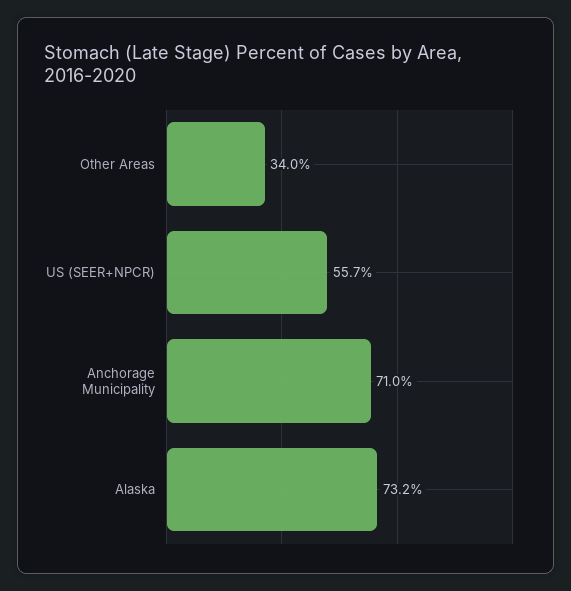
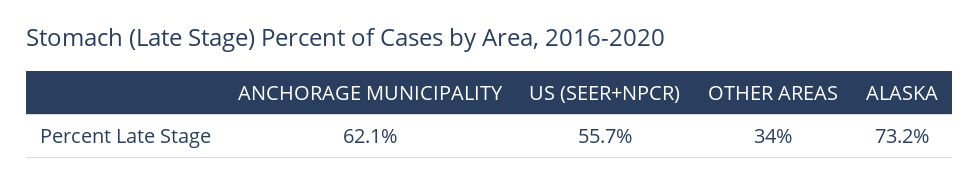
Anchorage Municipality: 71 -> 62.1

